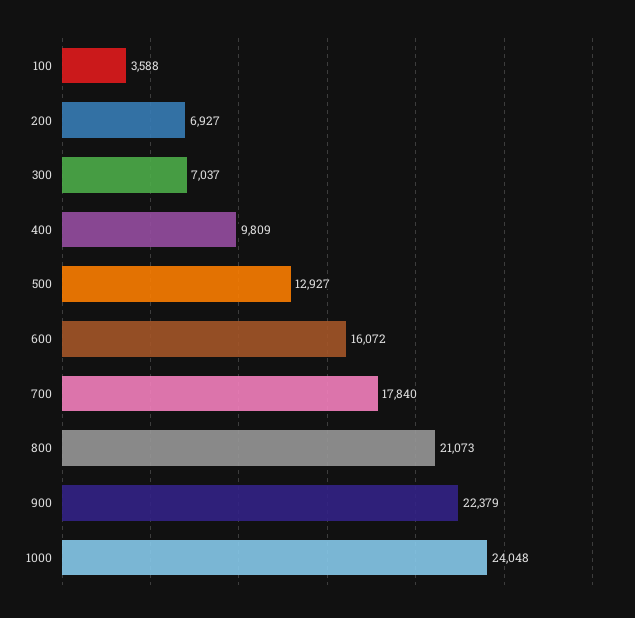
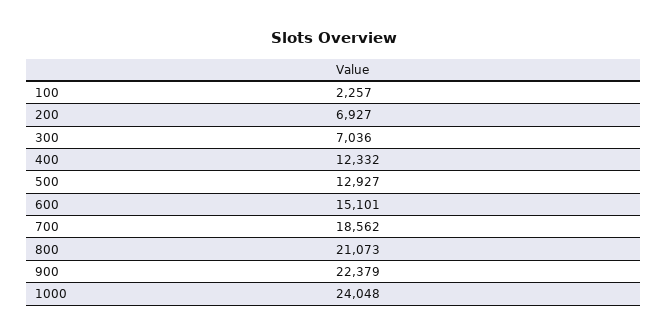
100: 3588 -> 2257
300: 7037 -> 7036
400: 9809 -> 12332
600: 16072 -> 15101
700: 17840 -> 18562

